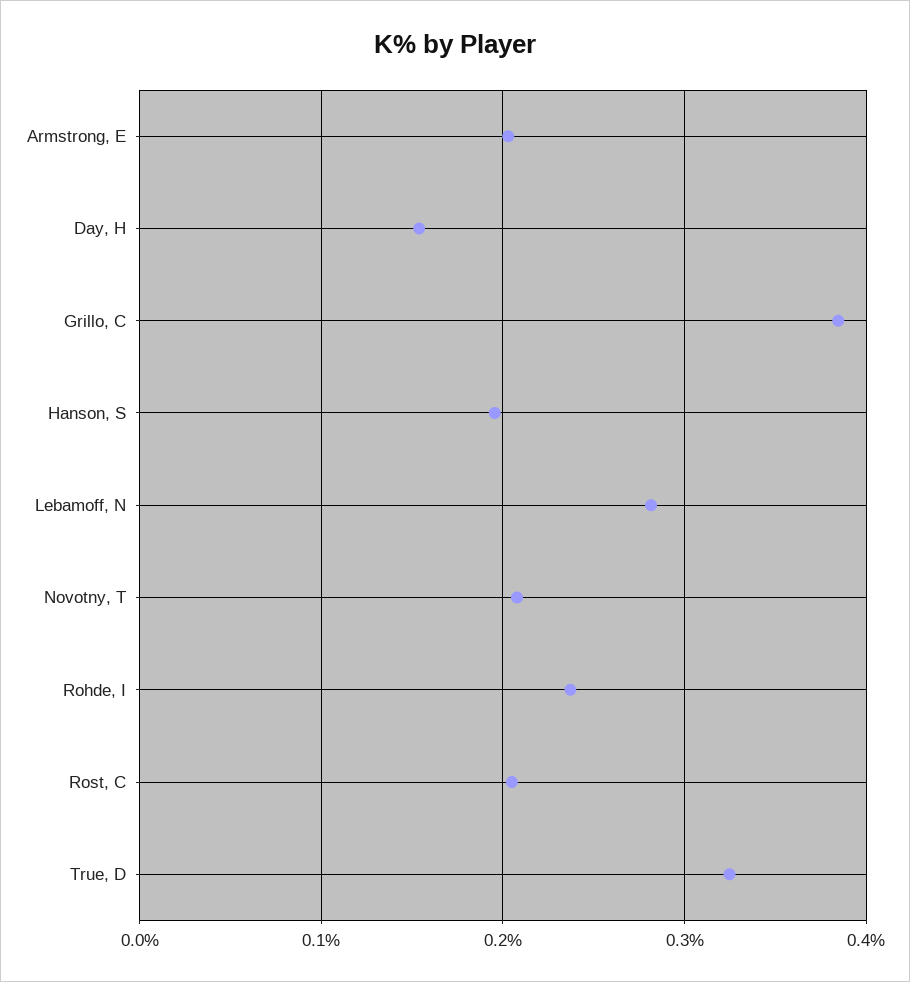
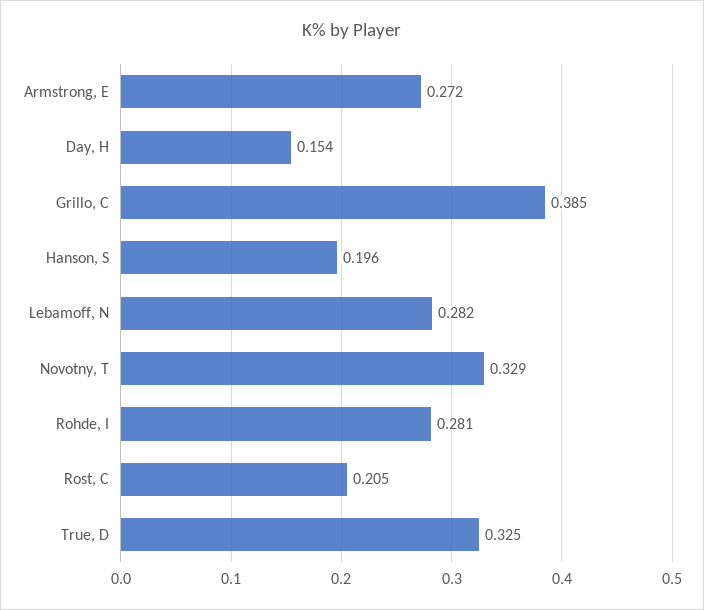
Armstrong, E: 0.2 -> 0.272
Novotny, T: 0.21 -> 0.329
Rohde, I: 0.24 -> 0.281

